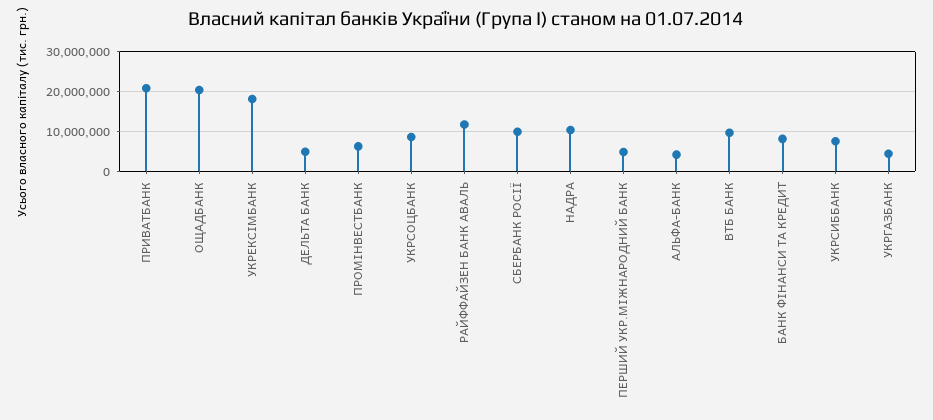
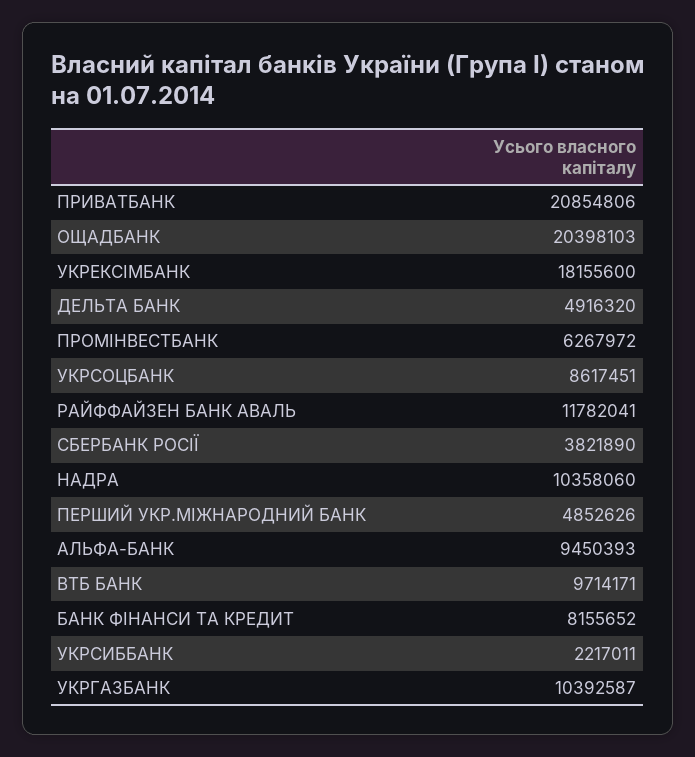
СБЕРБАНК РОСІЇ: 10000000 -> 3821890
АЛЬФА-БАНК: 4000000 -> 9450393
УКРСИББАНК: 8000000 -> 2217011
УКРГАЗБАНК: 4000000 -> 10392587

